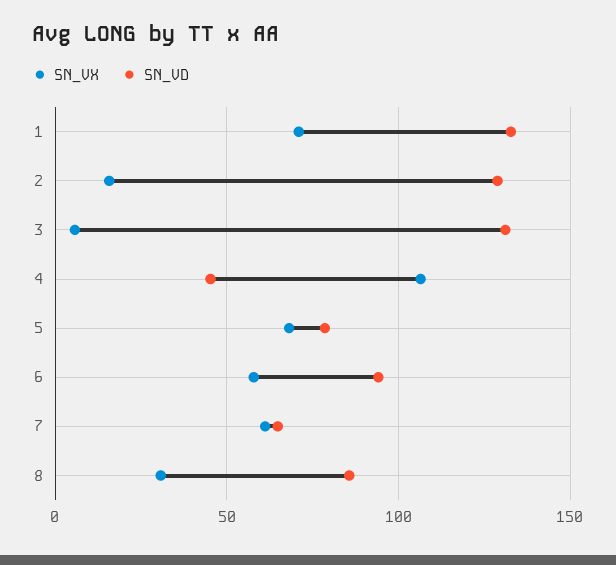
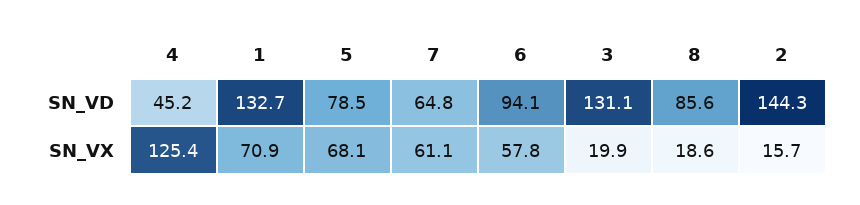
SN_VD, 2: 130 -> 144.3
SN_VX, 3: 5 -> 19.9
SN_VX, 4: 105 -> 125.4
SN_VX, 8: 30 -> 18.6

